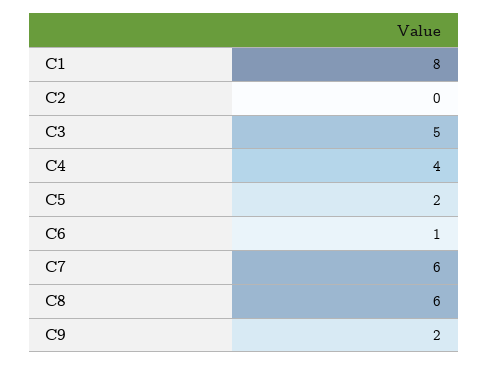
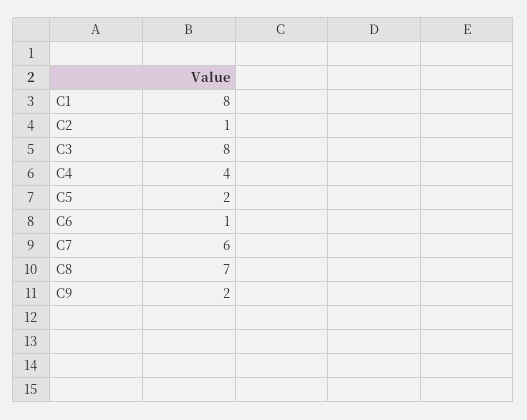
C2: 0 -> 1
C3: 5 -> 8
C8: 6 -> 7

